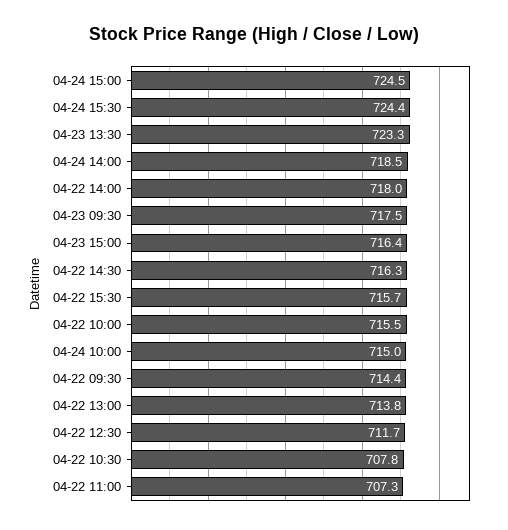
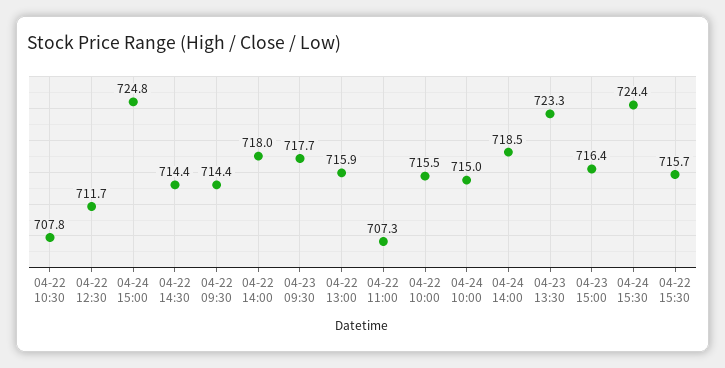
04-24 15:00: 724.5 -> 724.8
04-23 09:30: 717.5 -> 717.7
04-22 14:30: 716.3 -> 714.4
04-22 13:00: 713.8 -> 715.9

